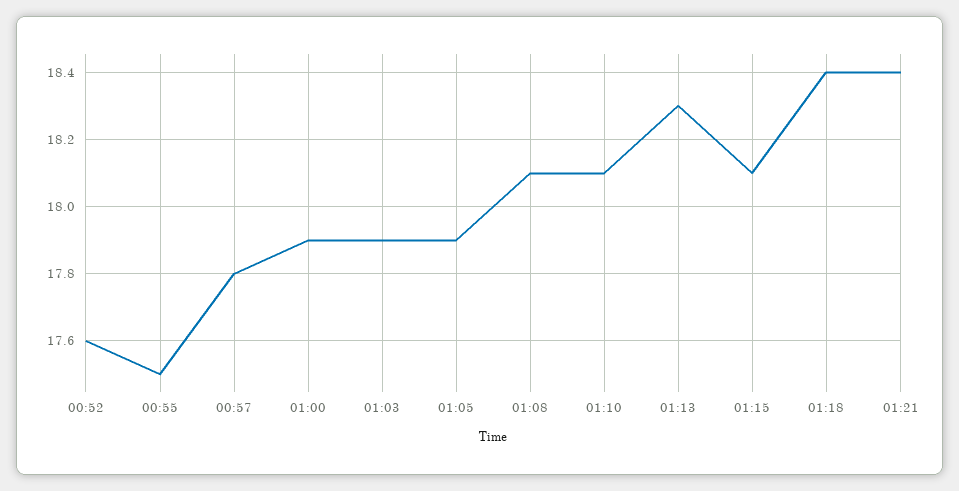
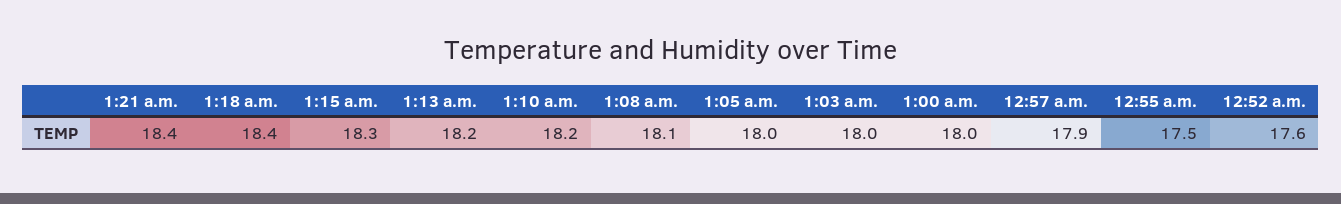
00:57: 17.8 -> 17.9
01:00: 17.9 -> 18
01:03: 17.9 -> 18
01:05: 17.9 -> 18
01:10: 18.1 -> 18.2
01:13: 18.3 -> 18.2
01:15: 18.1 -> 18.3

